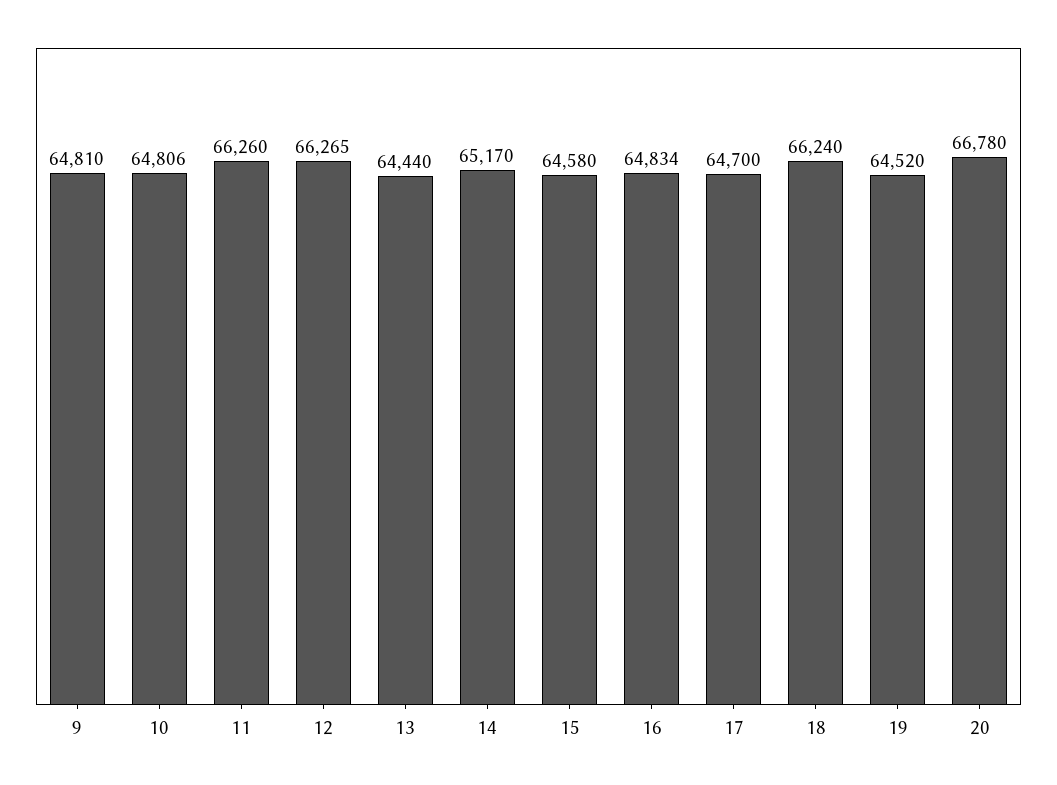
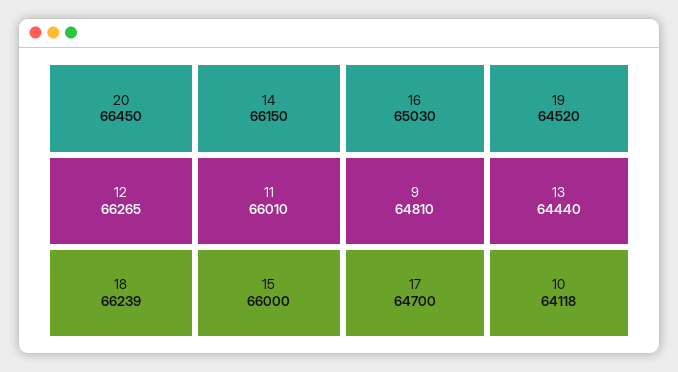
10: 64806 -> 64118
11: 66260 -> 66010
14: 65170 -> 66150
15: 64580 -> 66000
16: 64834 -> 65030
18: 66240 -> 66239
20: 66780 -> 66450

